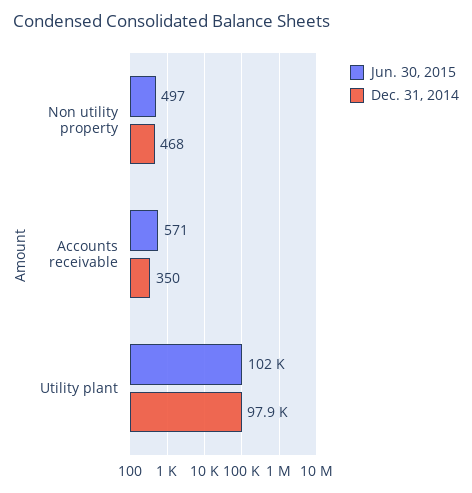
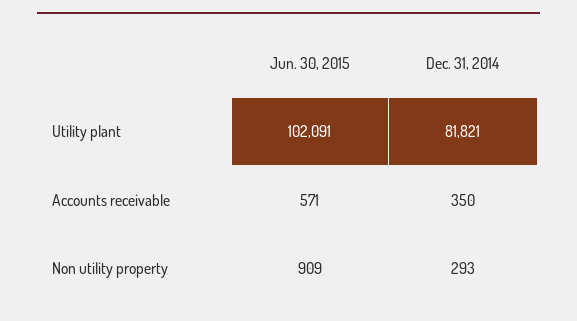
Jun. 30, 2015, Non utility property: 497 -> 909
Dec. 31, 2014, Non utility property: 468 -> 293
Dec. 31, 2014, Utility plant: 97900 -> 81821

